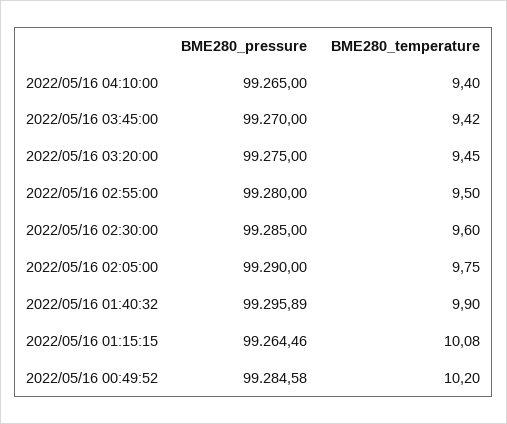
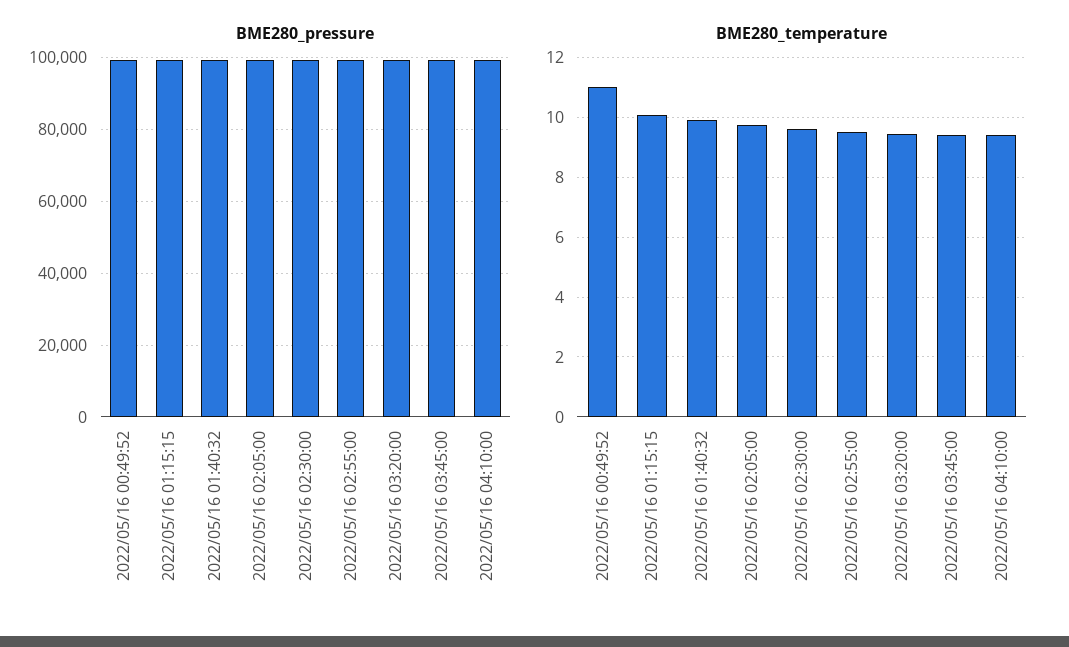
BME280_temperature, 2022/05/16 00:49:52: 10.2 -> 11

